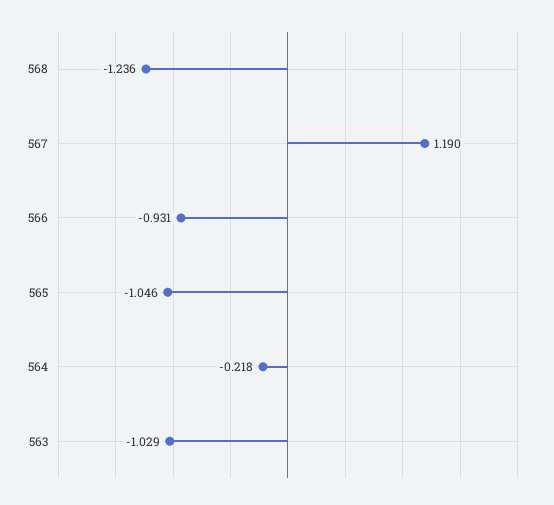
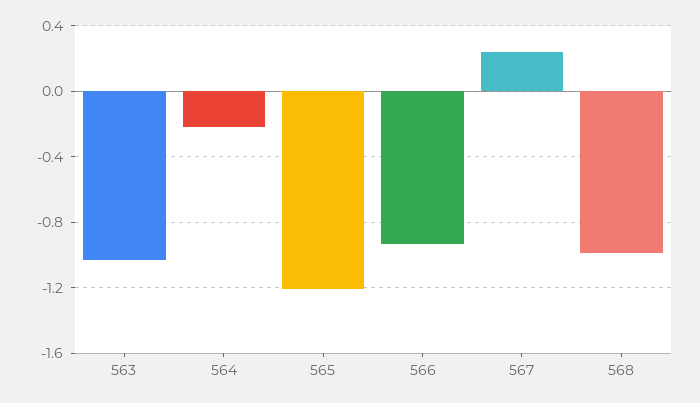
568: -1.236 -> -1
567: 1.19 -> 0.25
565: -1.046 -> -1.2

